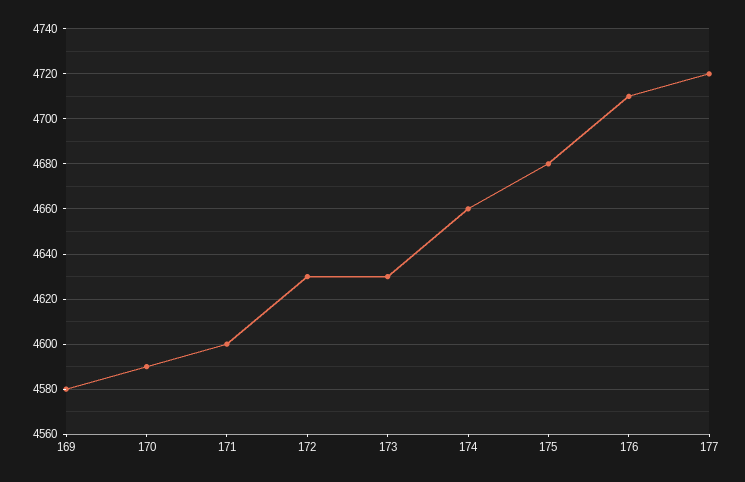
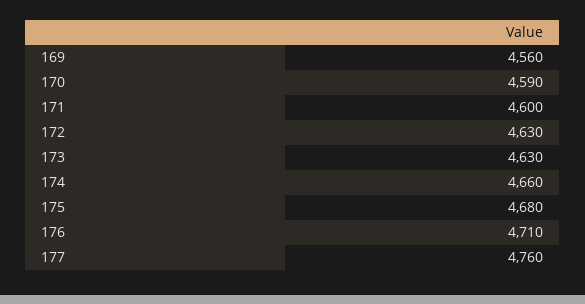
169: 4580 -> 4560
177: 4720 -> 4760

